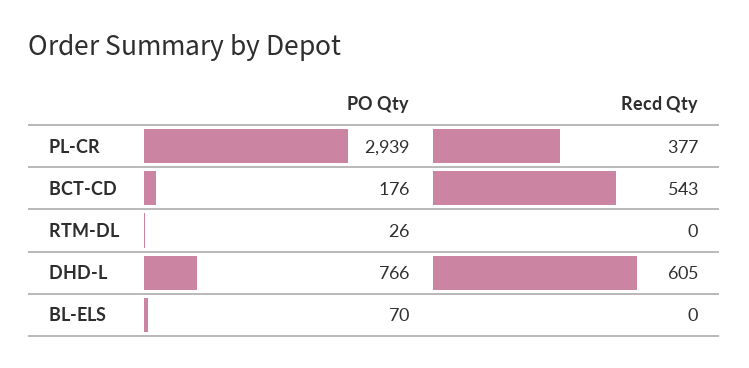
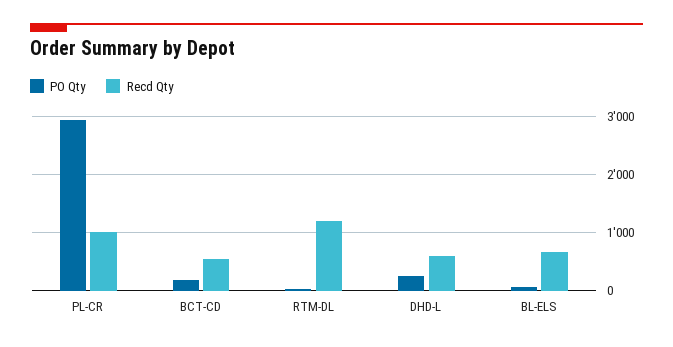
Recd Qty, PL-CR: 377 -> 1000
Recd Qty, RTM-DL: 0 -> 1200
PO Qty, DHD-L: 766 -> 200
Recd Qty, BL-ELS: 0 -> 600

